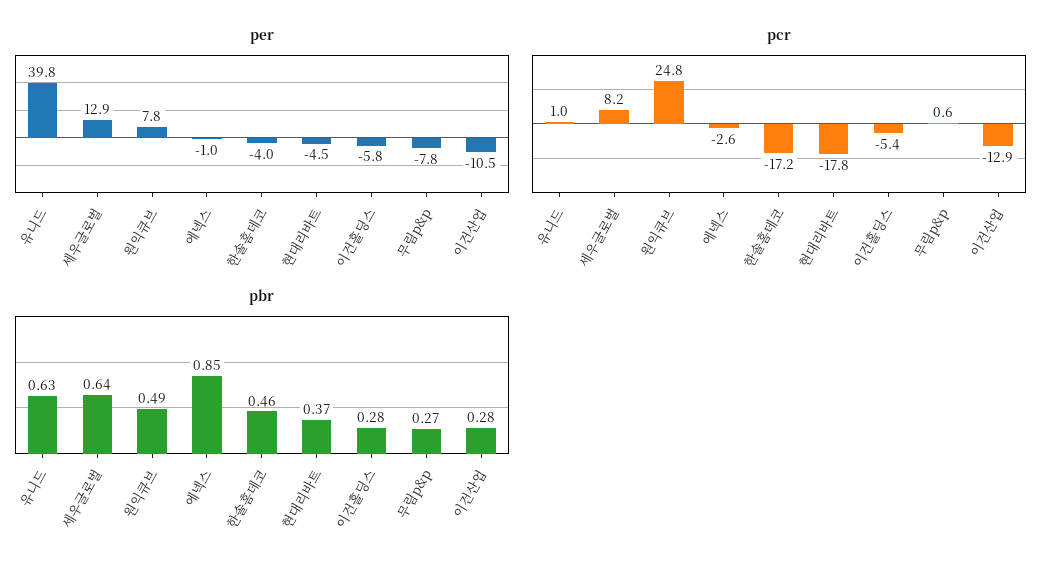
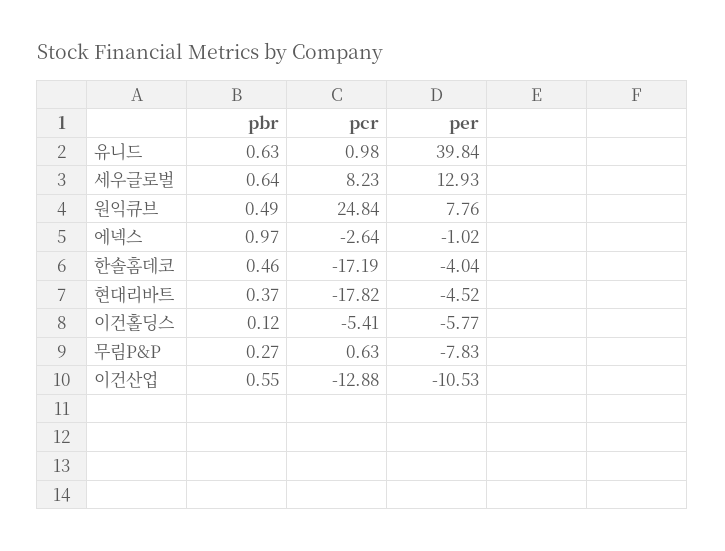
pbr, 에넥스: 0.85 -> 0.97
pbr, 이건홀딩스: 0.28 -> 0.12
pbr, 이건산업: 0.28 -> 0.55

